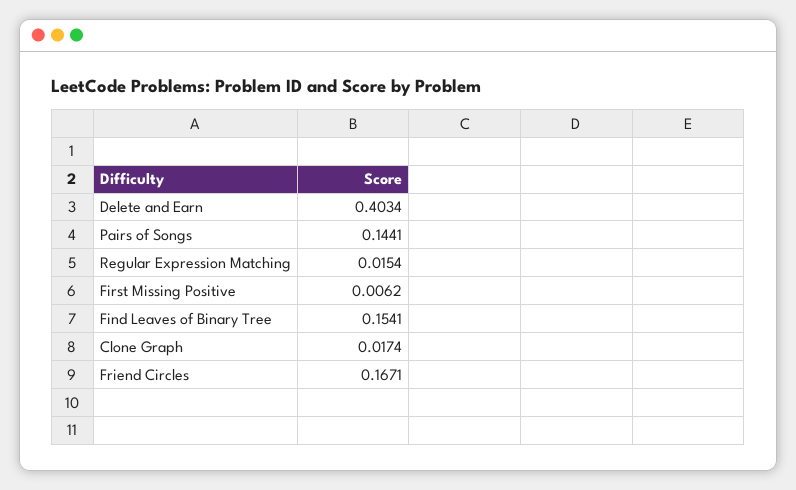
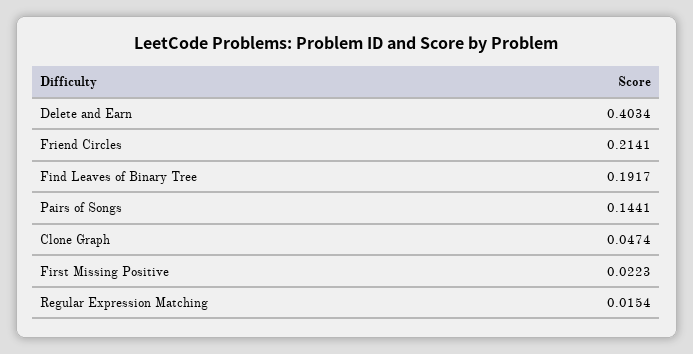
First Missing Positive: 0.0062 -> 0.0223
Find Leaves of Binary Tree: 0.1541 -> 0.1917
Clone Graph: 0.0174 -> 0.0474
Friend Circles: 0.1671 -> 0.2141

